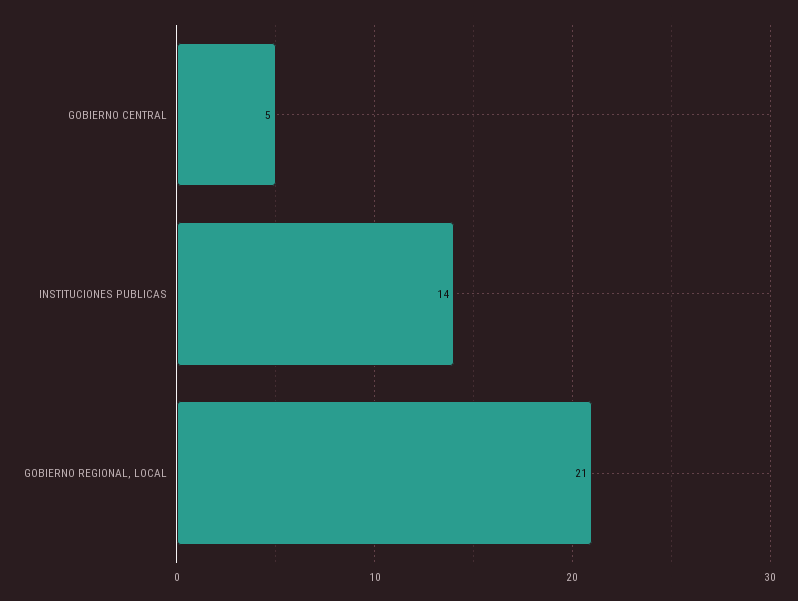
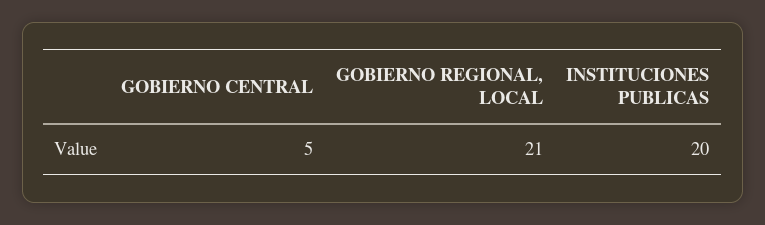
INSTITUCIONES PUBLICAS: 14 -> 20

